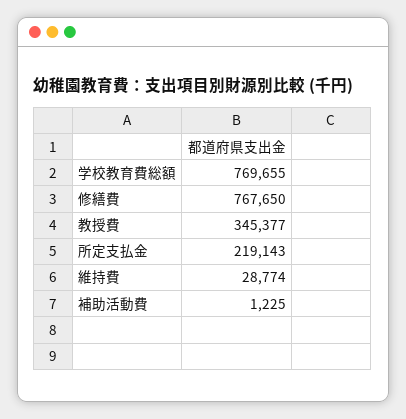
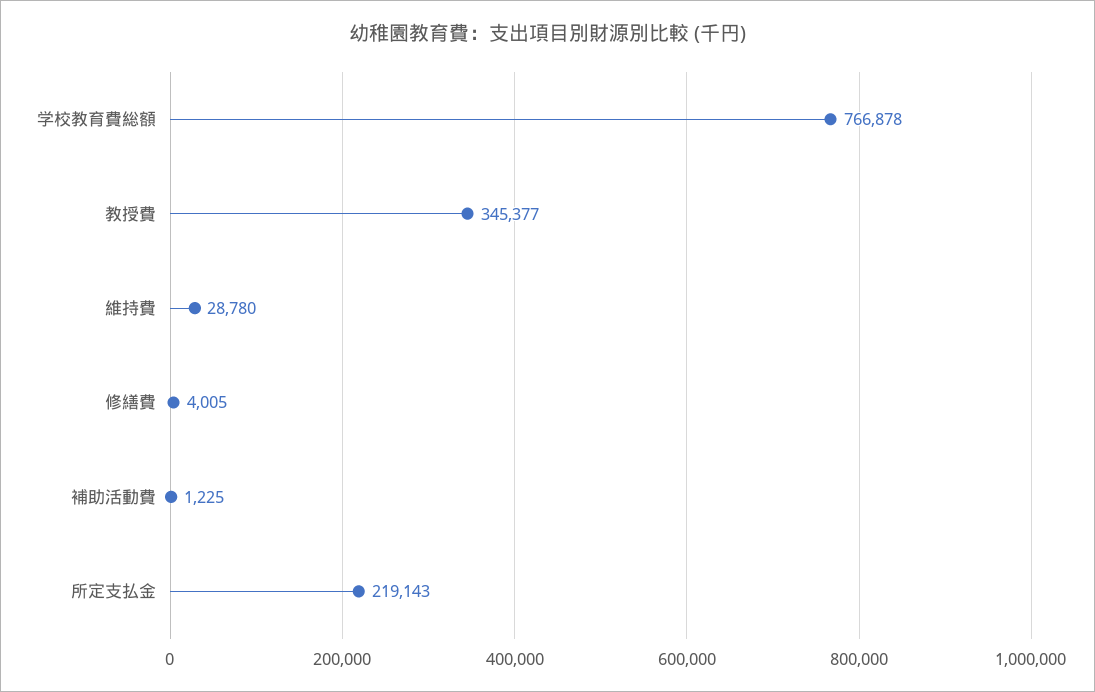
学校教育費総額: 769655 -> 766878
修繕費: 767650 -> 4005
維持費: 28774 -> 28780

